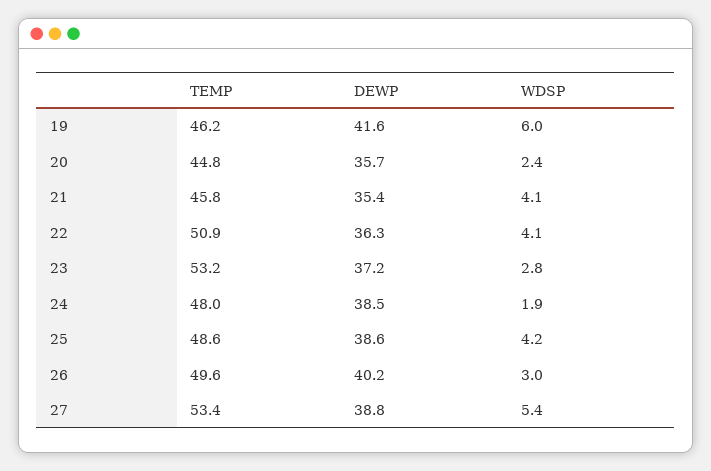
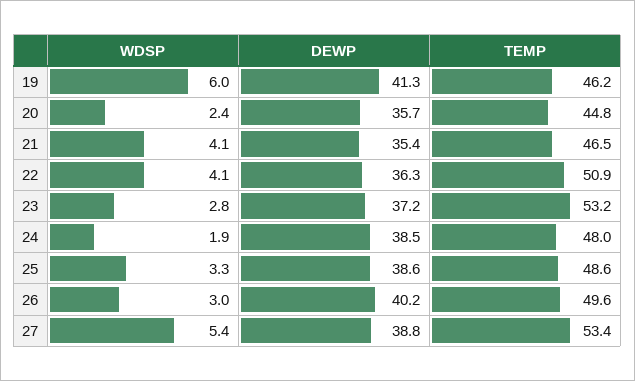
DEWP, 19: 41.6 -> 41.3
TEMP, 21: 45.8 -> 46.5
WDSP, 25: 4.2 -> 3.3

